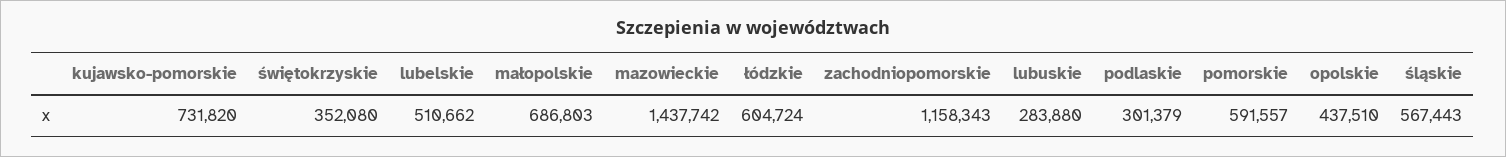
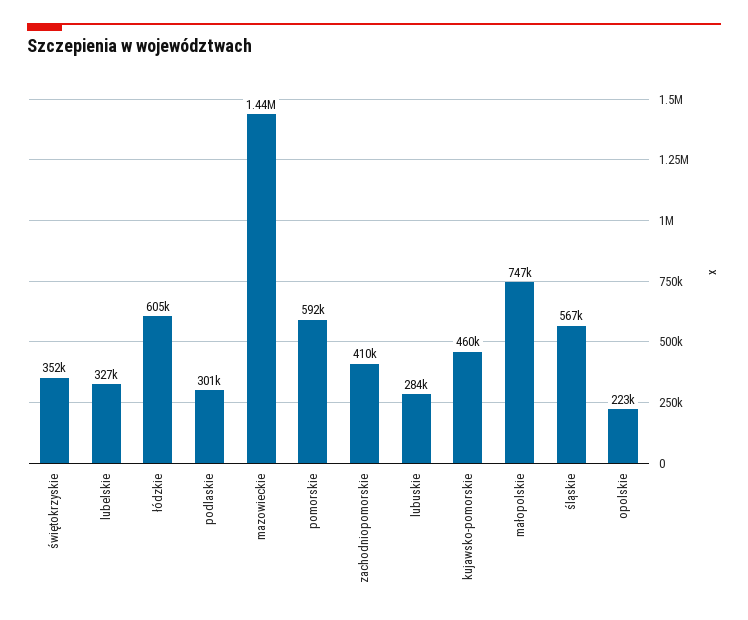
kujawsko-pomorskie: 731820 -> 460000
lubelskie: 510662 -> 327000
małopolskie: 686803 -> 747000
zachodniopomorskie: 1158343 -> 410000
opolskie: 437510 -> 223000

